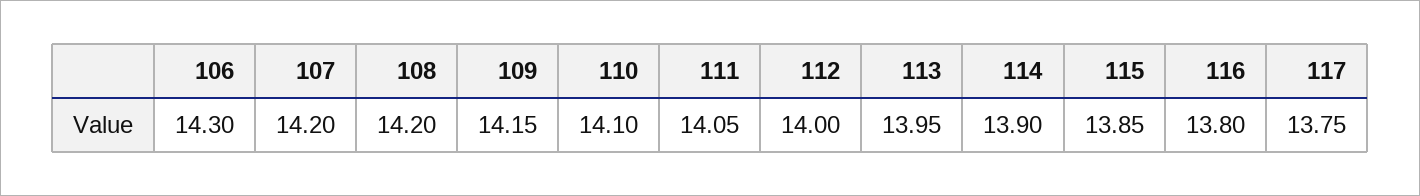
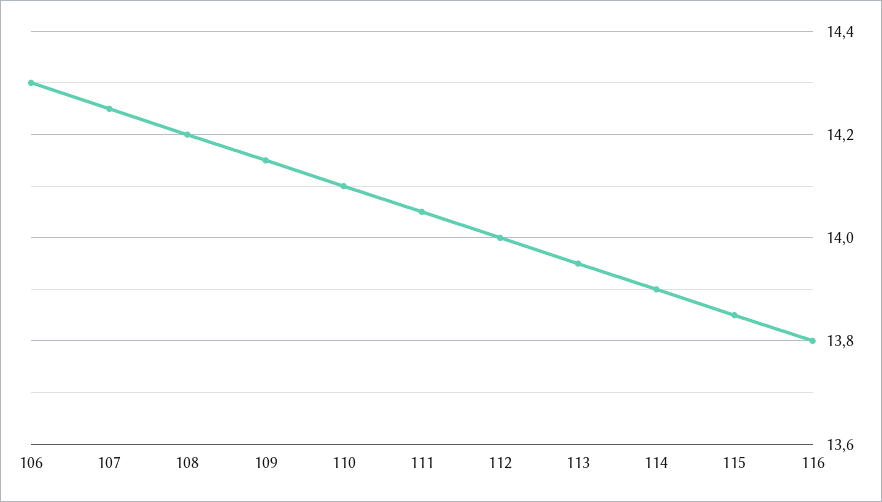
107: 14.2 -> 14.25
117: 13.75 -> none

